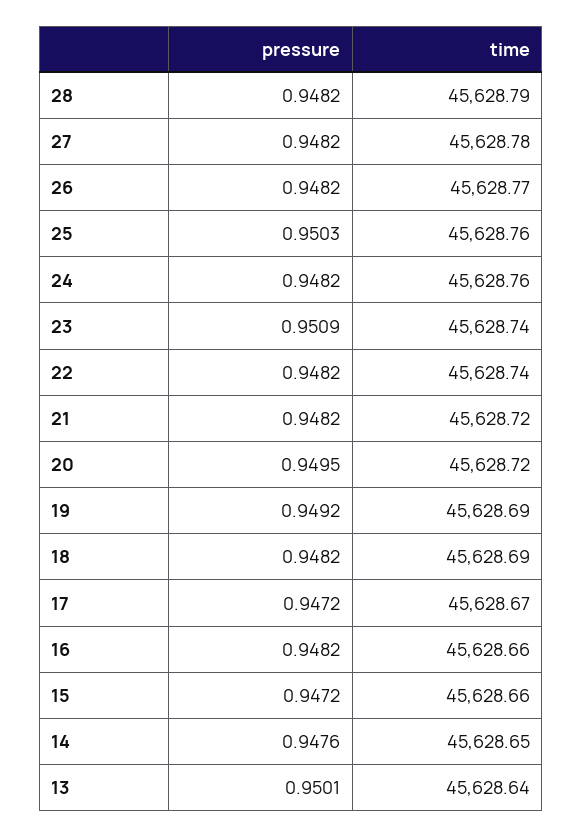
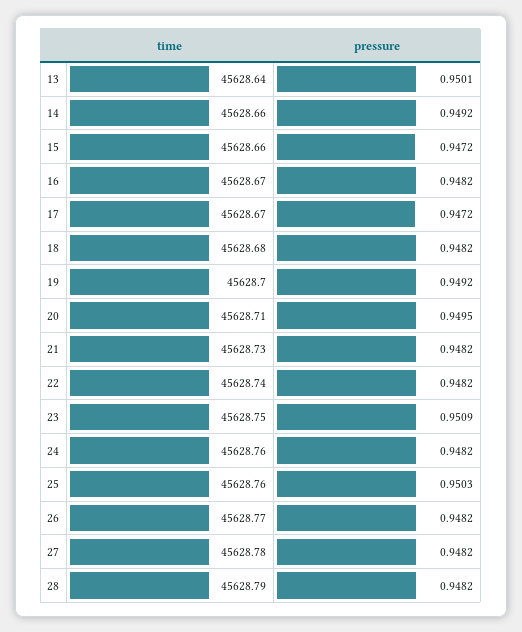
time, 23: 45628.74 -> 45628.75
time, 21: 45628.72 -> 45628.73
time, 20: 45628.72 -> 45628.71
time, 19: 45628.69 -> 45628.7
time, 18: 45628.69 -> 45628.68
time, 16: 45628.66 -> 45628.67
pressure, 14: 0.9476 -> 0.9492
time, 14: 45628.65 -> 45628.66

